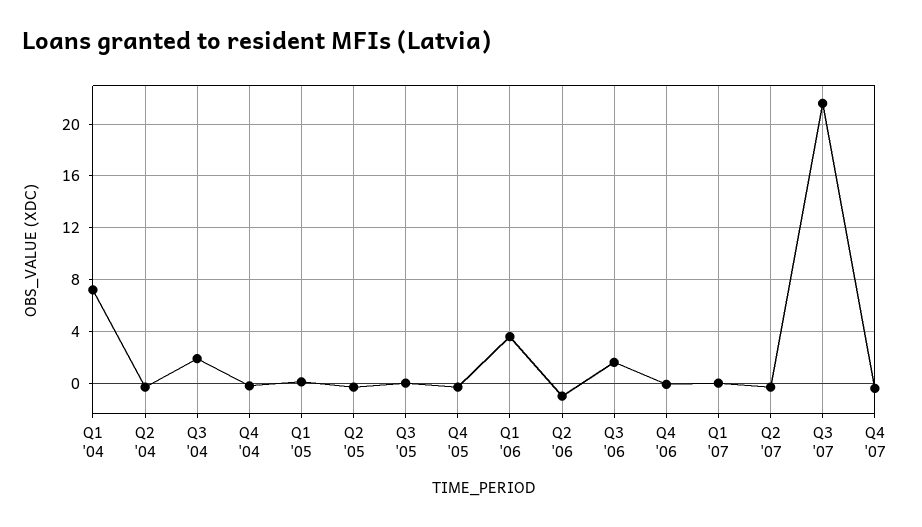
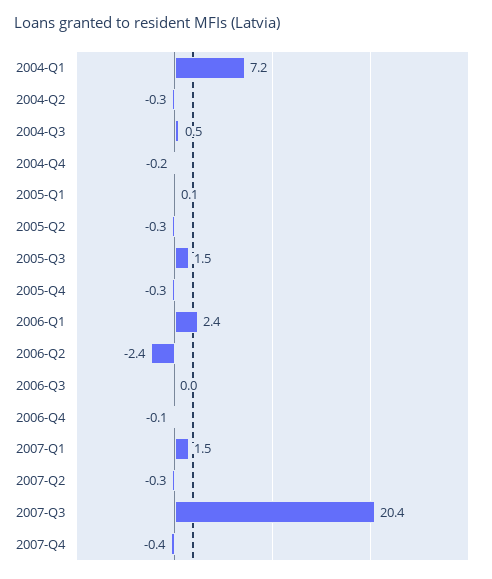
Q3 '04: 2 -> 0.5
Q3 '05: 0 -> 1.5
Q1 '06: 3.5 -> 2.4
Q2 '06: -1 -> -2.4
Q3 '06: 1.5 -> 0
Q1 '07: 0 -> 1.5
Q3 '07: 21.5 -> 20.4

